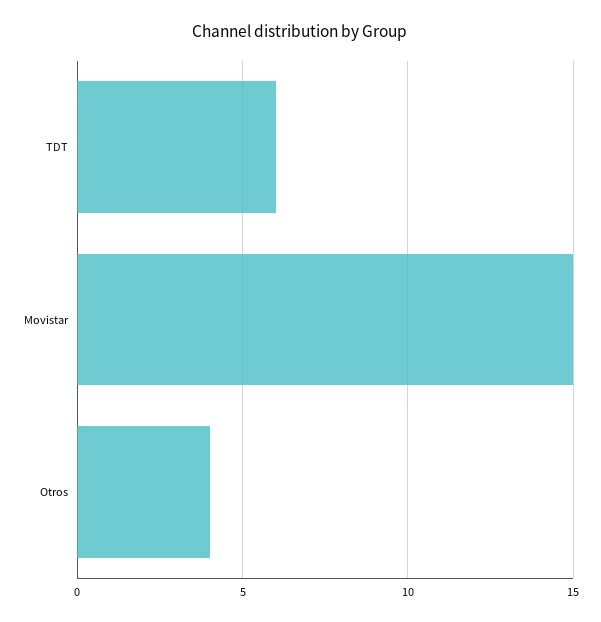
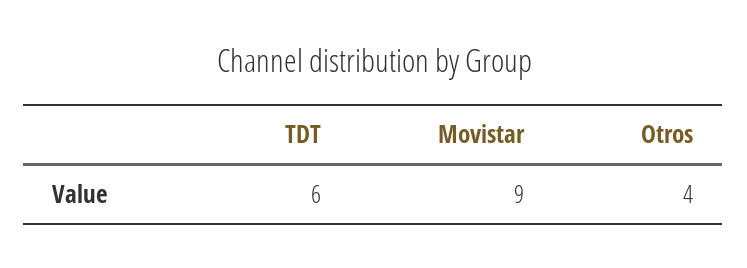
Movistar: 15 -> 9

